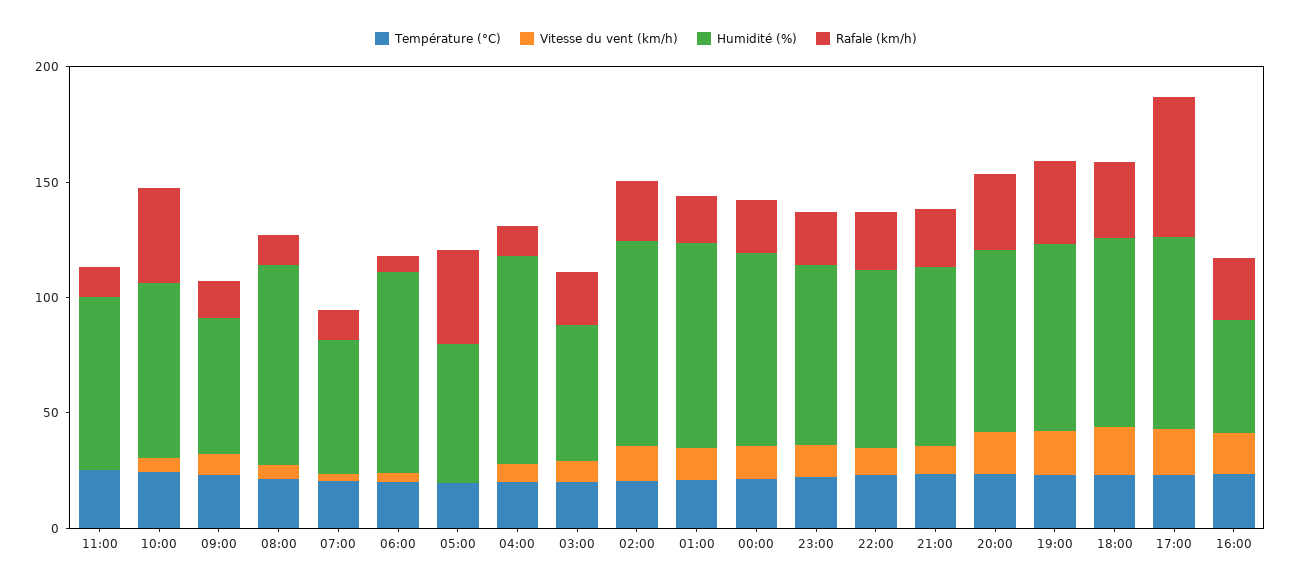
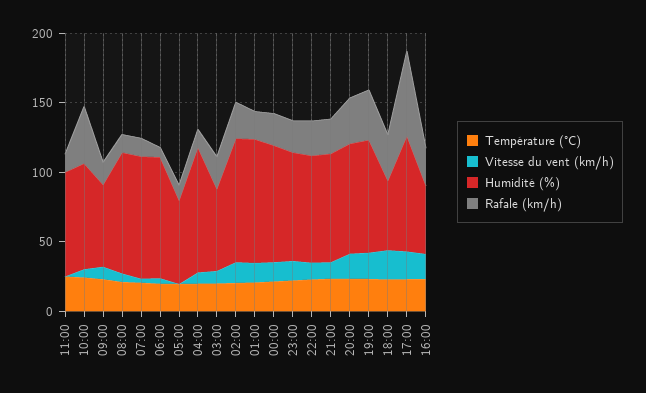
Humidité (%), 07:00: 60 -> 90
Rafale (km/h), 05:00: 40 -> 10
Humidité (%), 18:00: 80 -> 50

